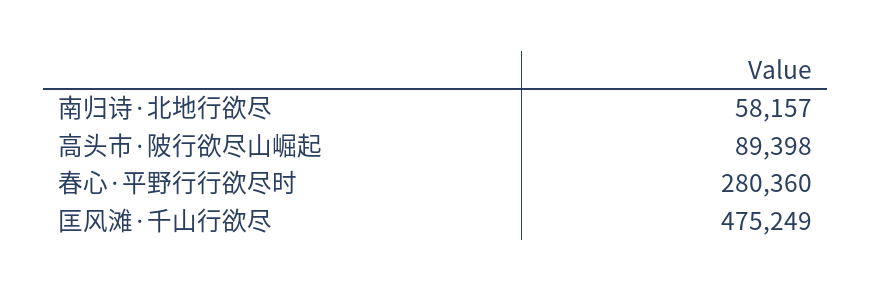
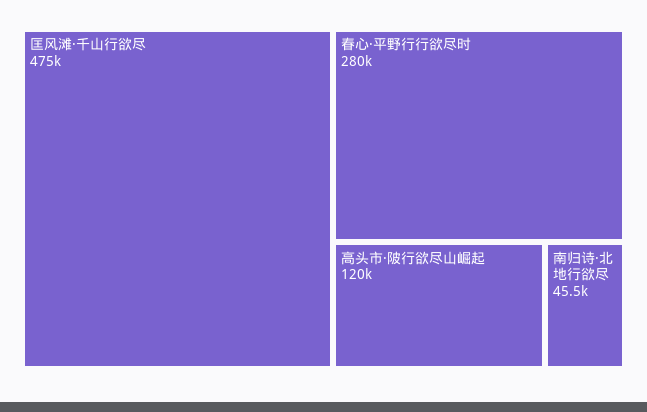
南归诗·北地行欲尽: 58157 -> 45500
高头市·陂行欲尽山崛起: 89398 -> 120000

